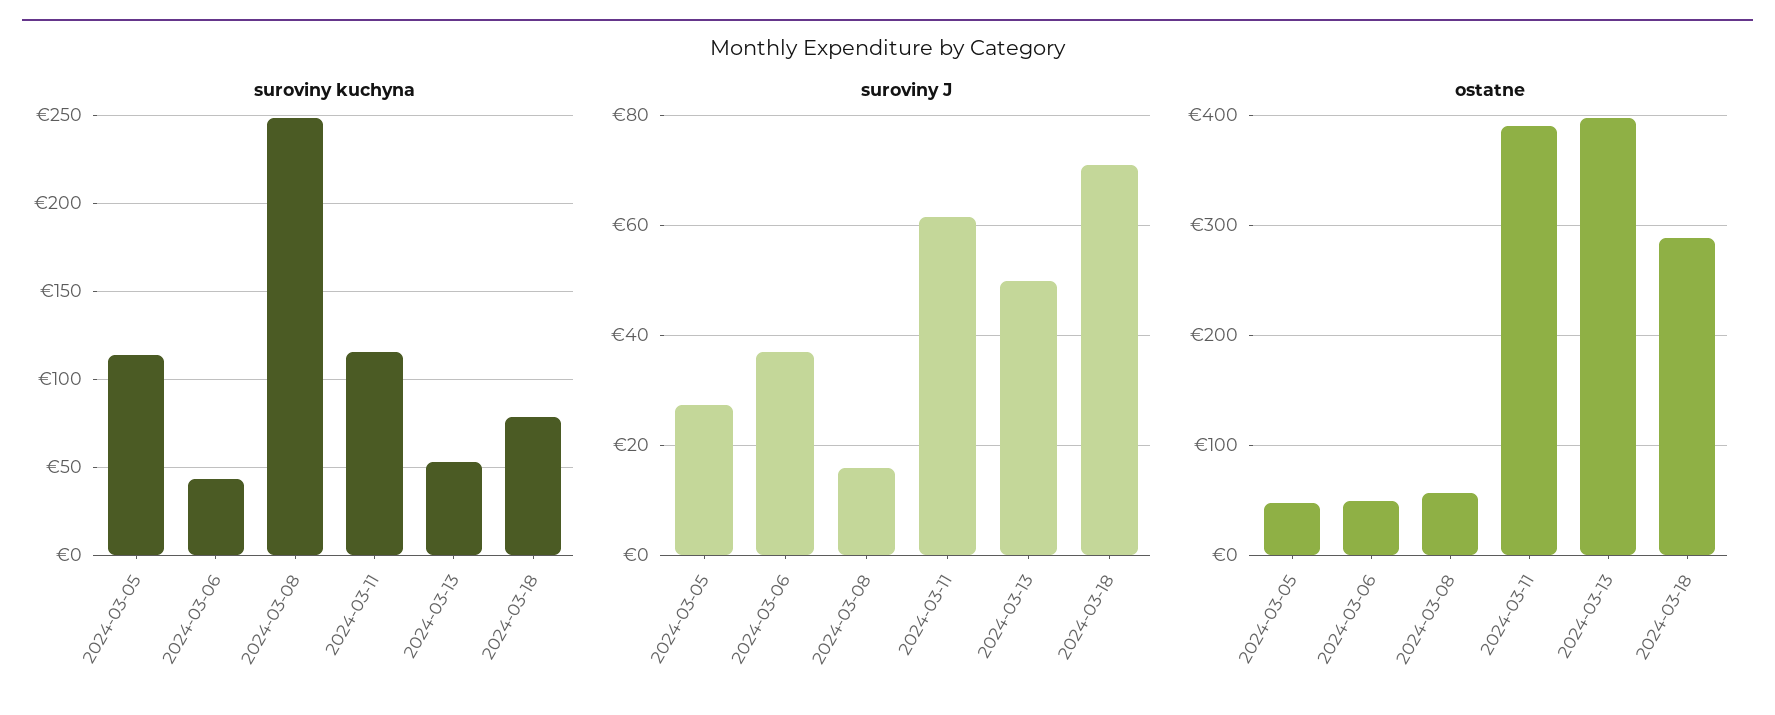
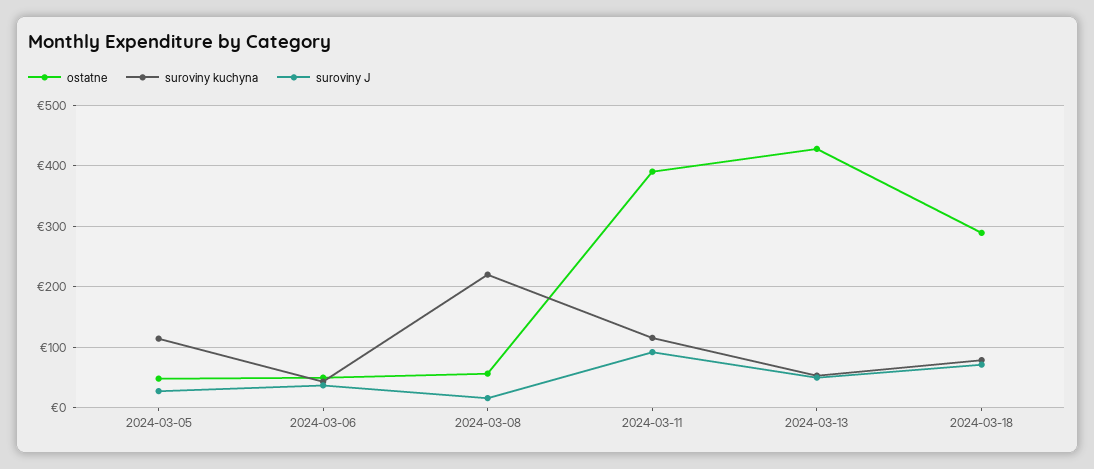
suroviny kuchyna, 2024-03-08: 250 -> 220
suroviny J, 2024-03-11: 62 -> 90
ostatne, 2024-03-13: 400 -> 430

